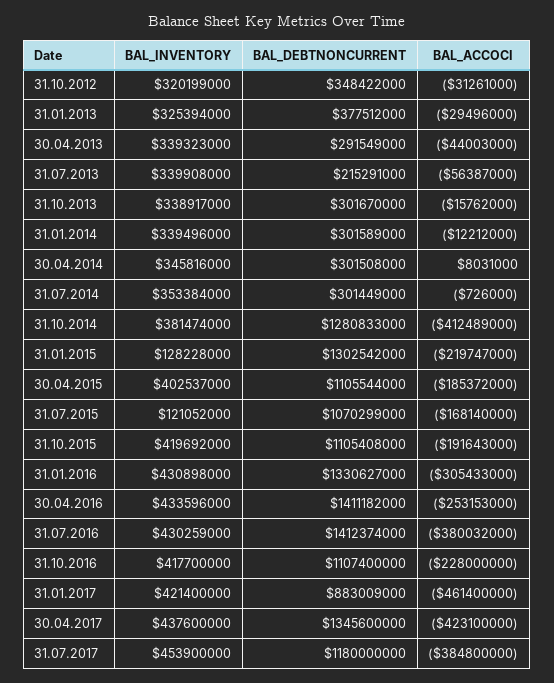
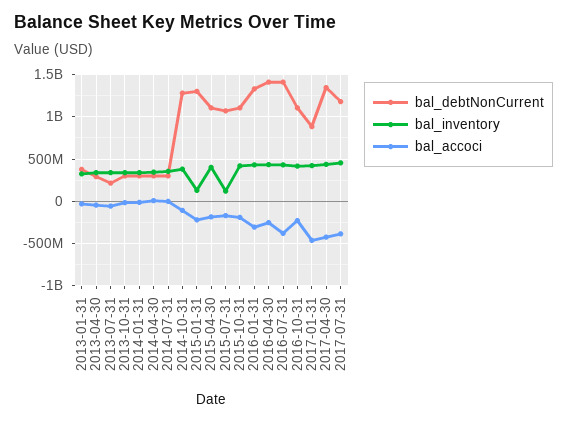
BAL_INVENTORY, 31.10.2012: 320199000 -> none
BAL_DEBTNONCURRENT, 31.10.2012: 348422000 -> none
BAL_ACCOCI, 31.10.2012: -31261000 -> none
BAL_ACCOCI, 31.10.2014: -412489000 -> -100000000

